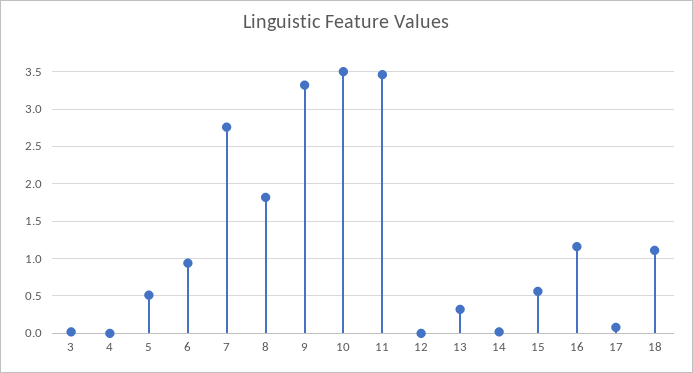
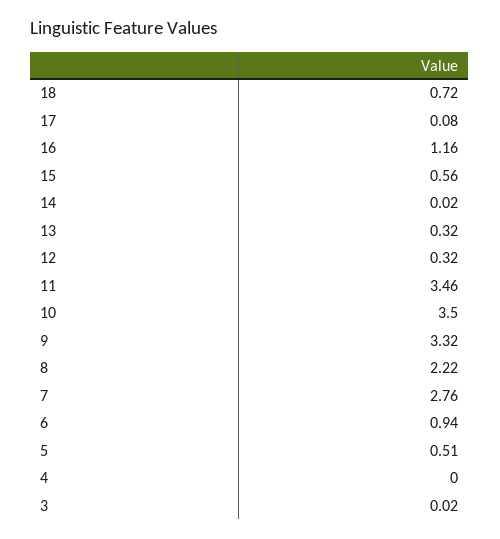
8: 1.8 -> 2.22
12: 0 -> 0.32
18: 1.1 -> 0.72

